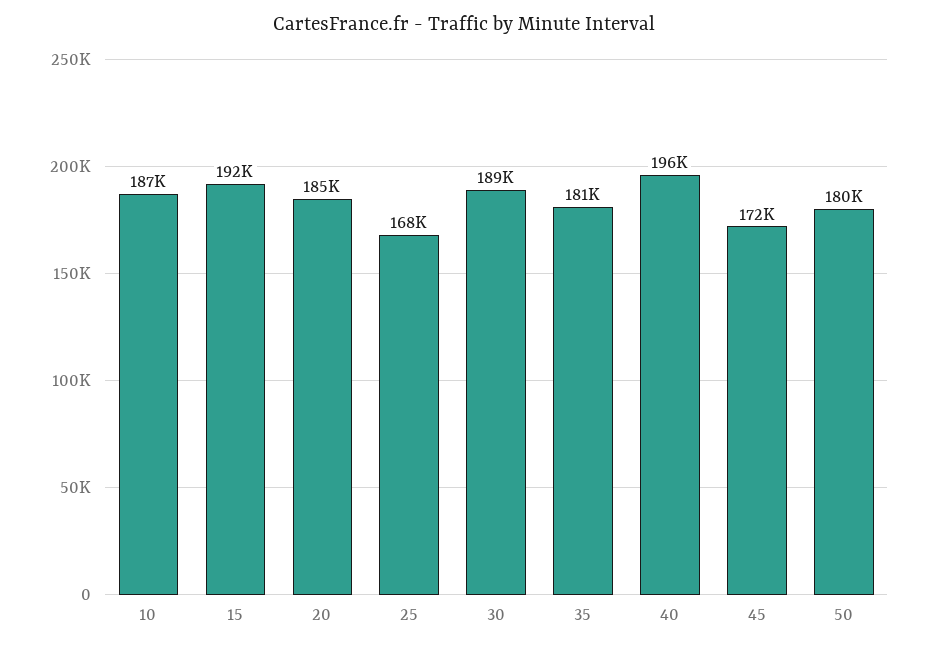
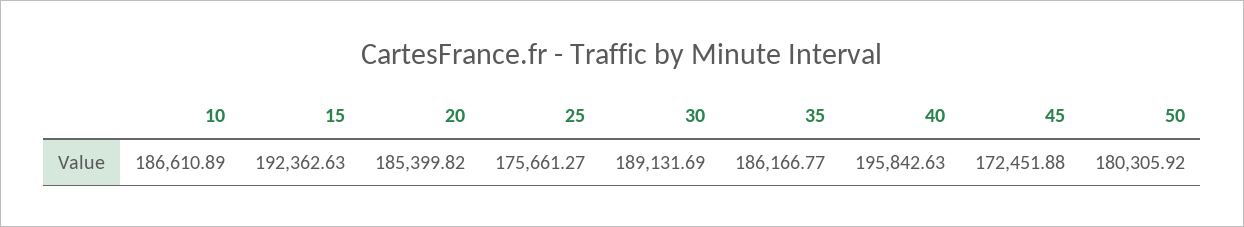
25: 168000 -> 175661.27
35: 181000 -> 186166.77

